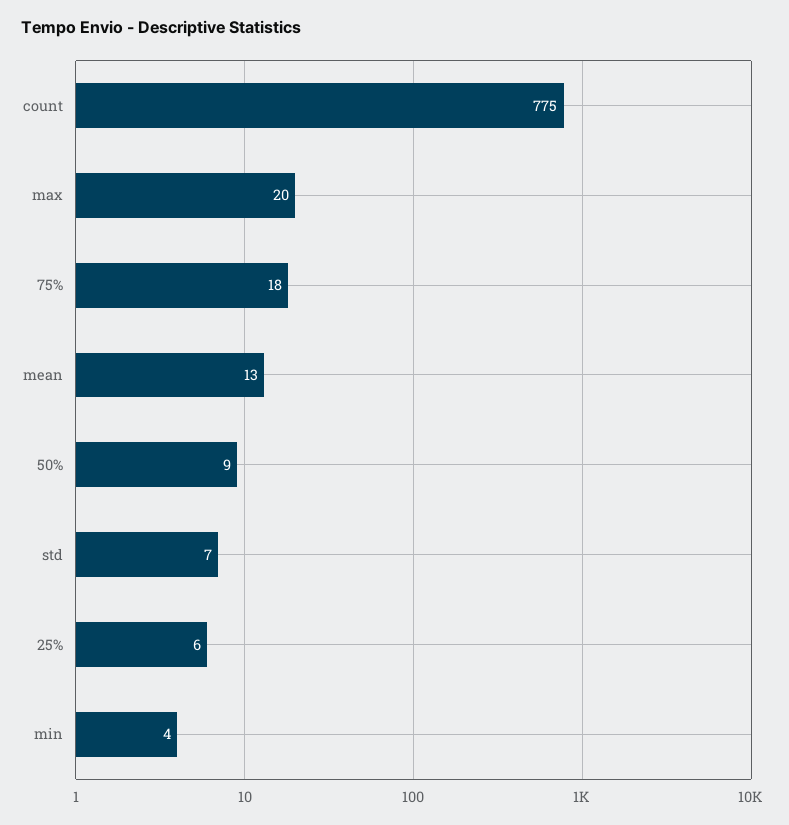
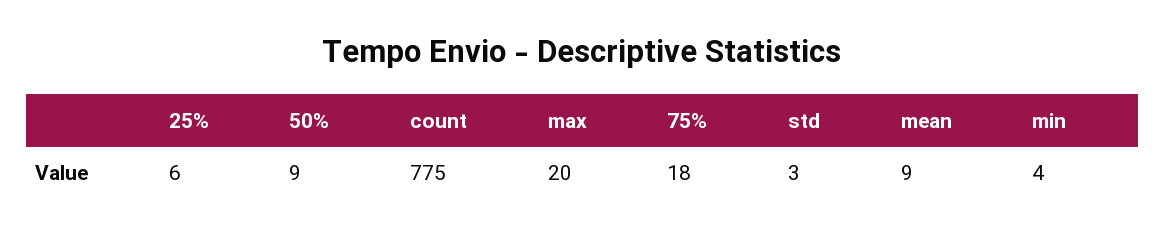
mean: 13 -> 9
std: 7 -> 3

